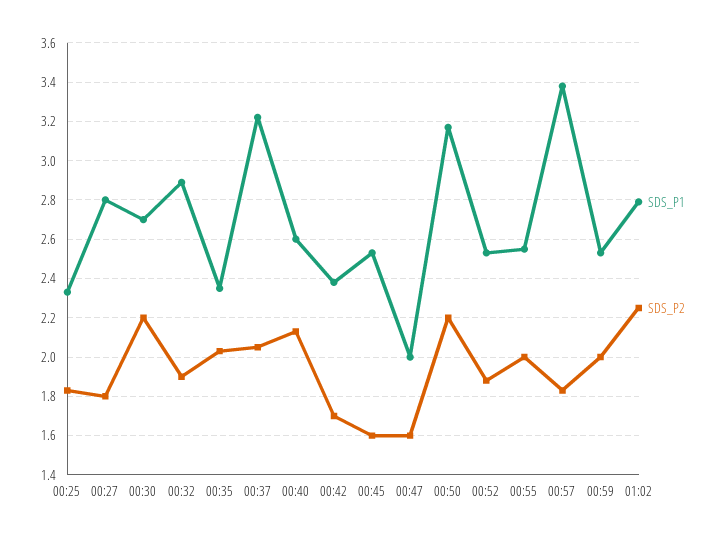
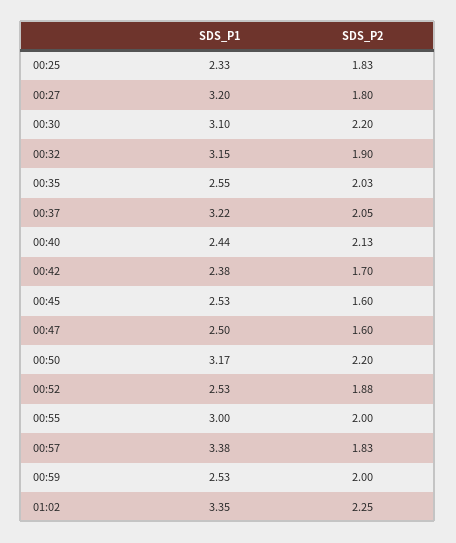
SDS_P1, 00:27: 2.8 -> 3.2
SDS_P1, 00:30: 2.7 -> 3.1
SDS_P1, 00:32: 2.9 -> 3.15
SDS_P1, 00:35: 2.35 -> 2.55
SDS_P1, 00:40: 2.6 -> 2.44
SDS_P1, 00:47: 2 -> 2.5
SDS_P1, 00:55: 2.55 -> 3
SDS_P1, 01:02: 2.8 -> 3.35

